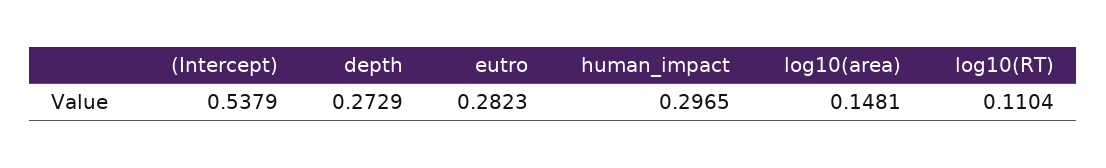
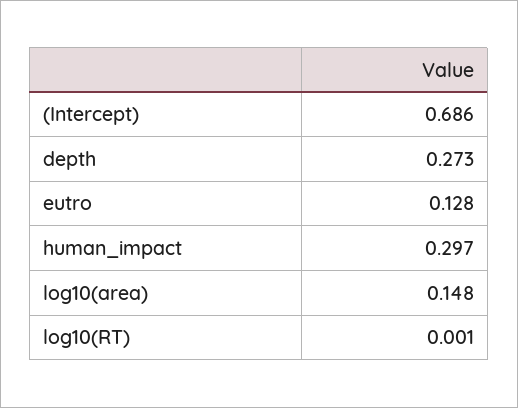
(Intercept): 0.5379 -> 0.686
eutro: 0.2823 -> 0.128
log10(RT): 0.1104 -> 0.001

